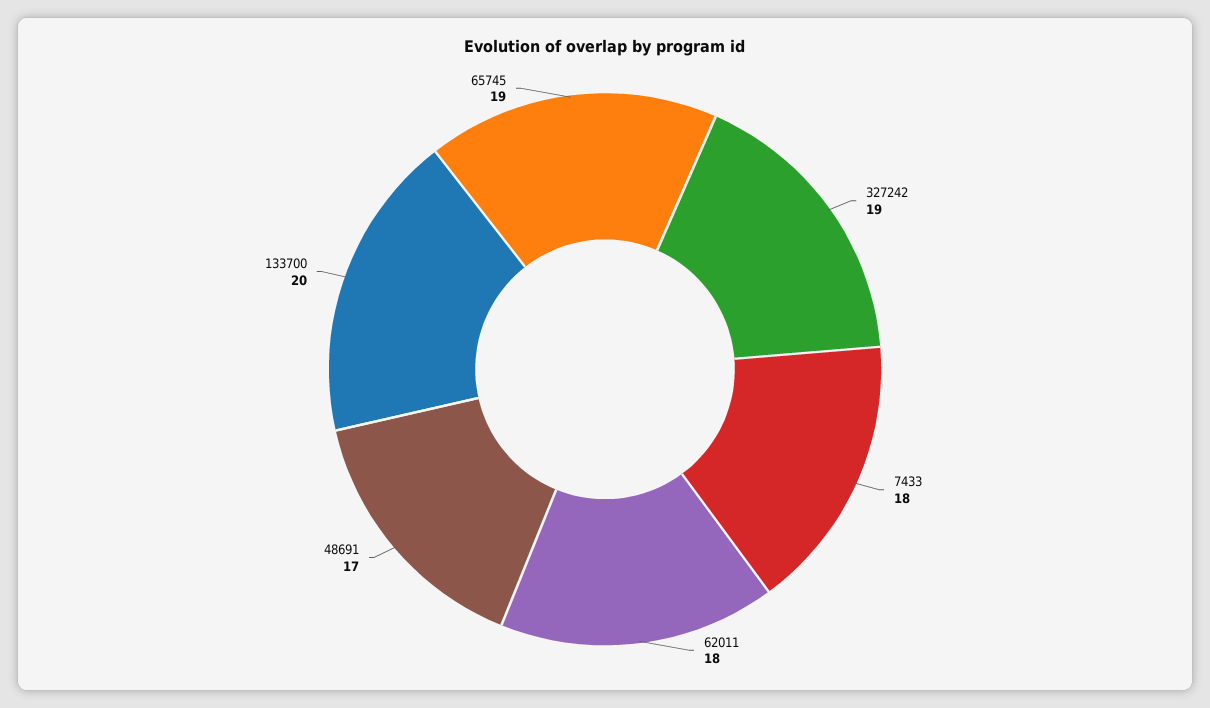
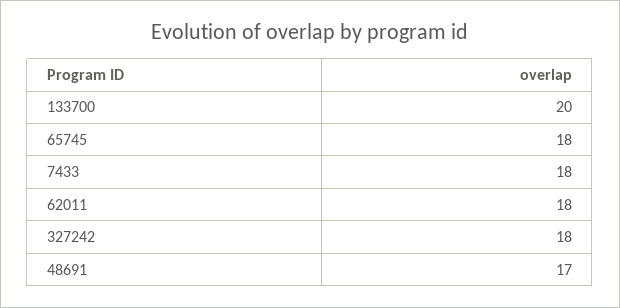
327242: 19 -> 18
65745: 19 -> 18

